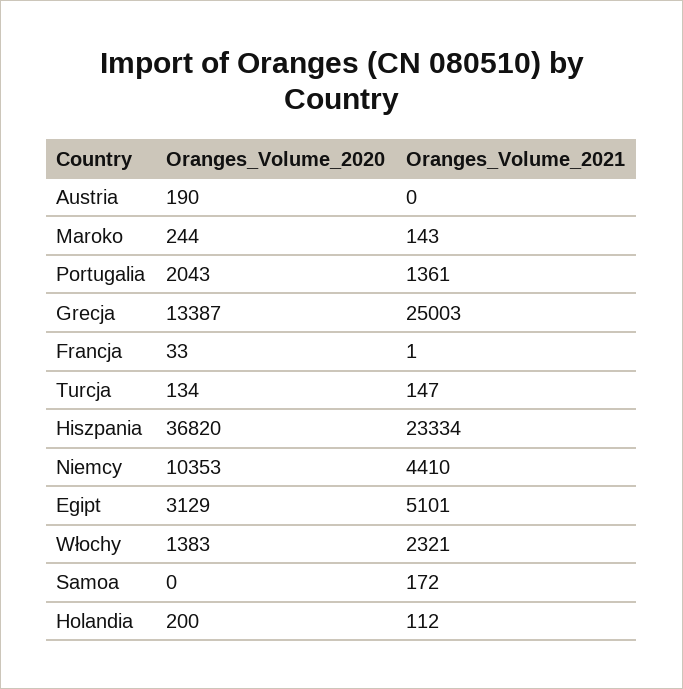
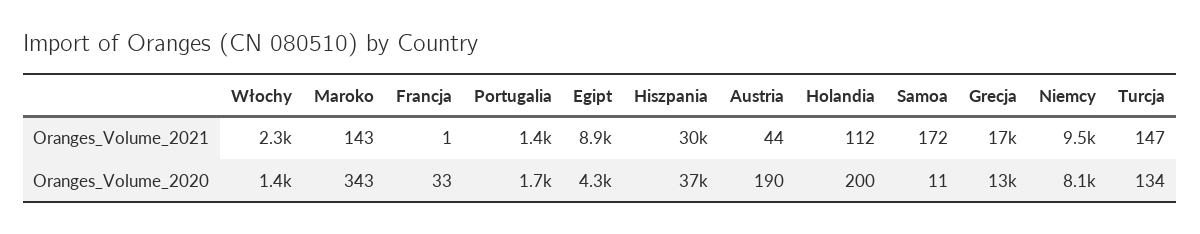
Oranges_Volume_2021, Austria: 0 -> 44
Oranges_Volume_2020, Maroko: 244 -> 343
Oranges_Volume_2020, Portugalia: 2043 -> 1700
Oranges_Volume_2021, Grecja: 25003 -> 17000
Oranges_Volume_2021, Hiszpania: 23334 -> 30000
Oranges_Volume_2020, Niemcy: 10353 -> 8100
Oranges_Volume_2021, Niemcy: 4410 -> 9500
Oranges_Volume_2020, Egipt: 3129 -> 4300
Oranges_Volume_2021, Egipt: 5101 -> 8900
Oranges_Volume_2020, Samoa: 0 -> 11

